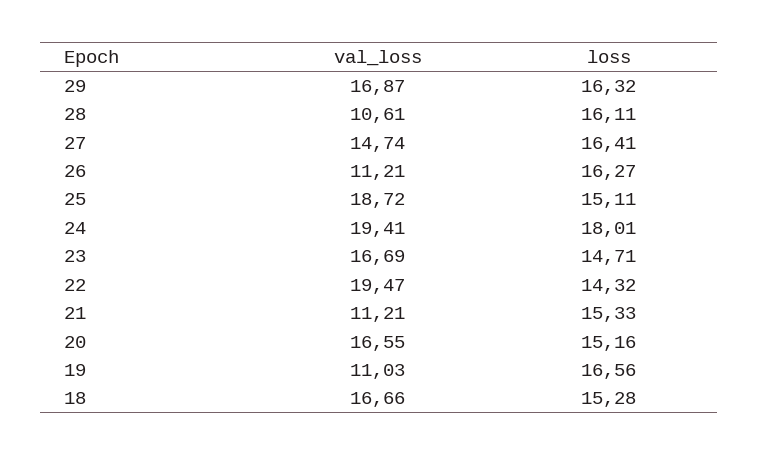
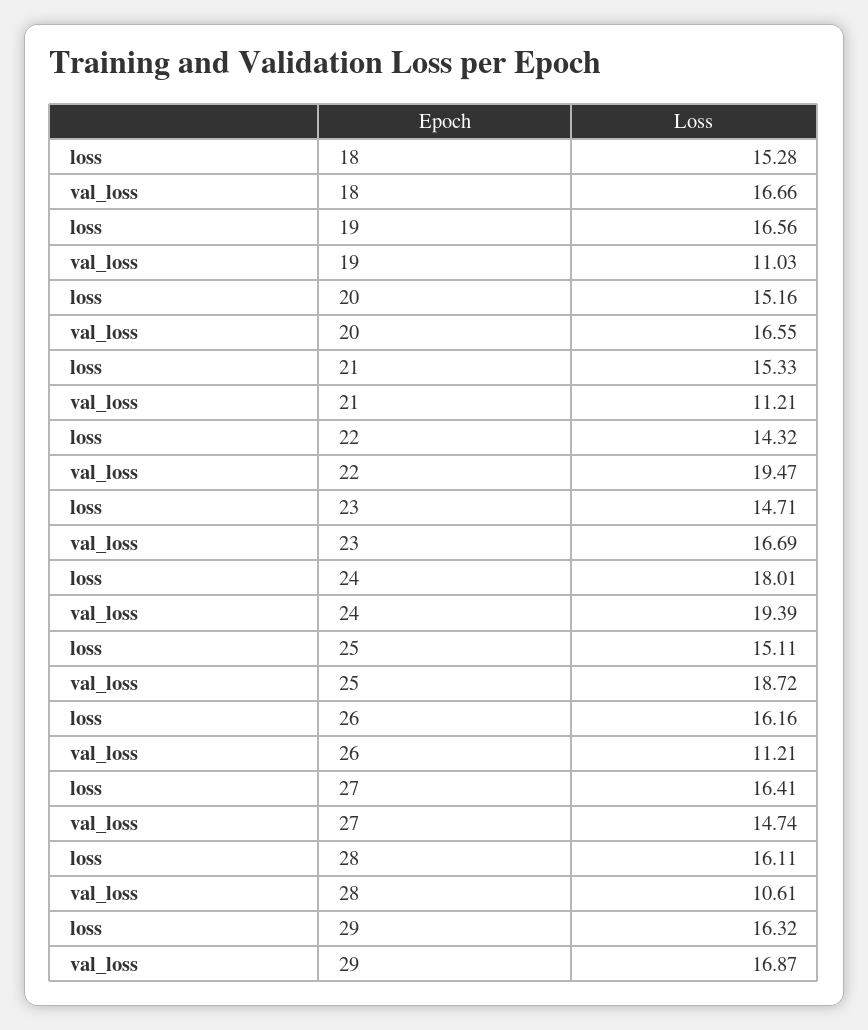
loss, 26: 16.27 -> 16.16
val_loss, 24: 19.41 -> 19.39

